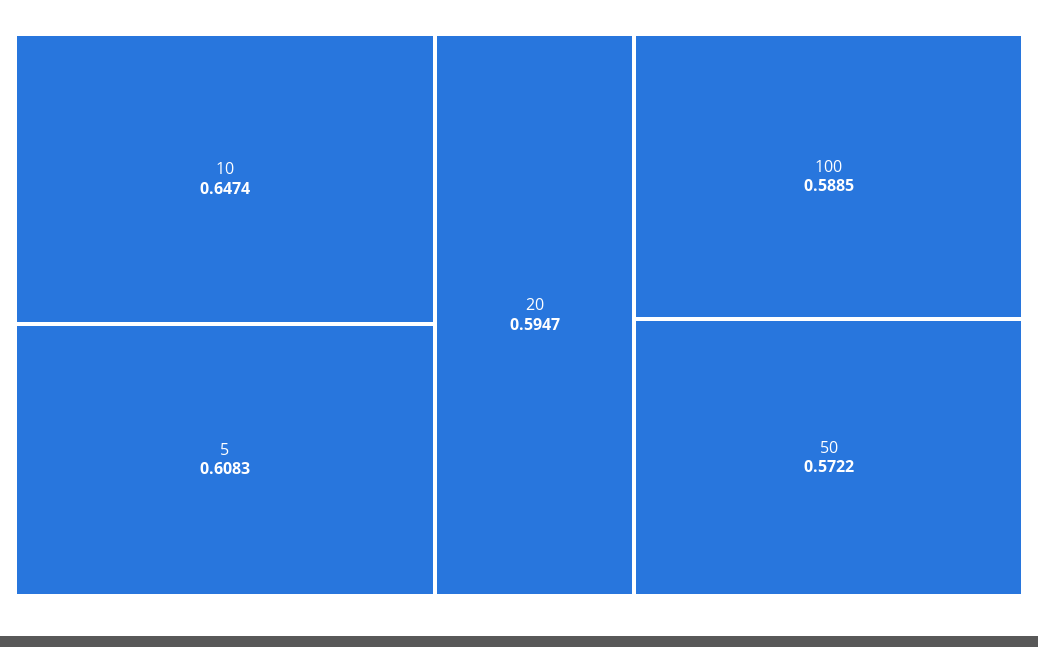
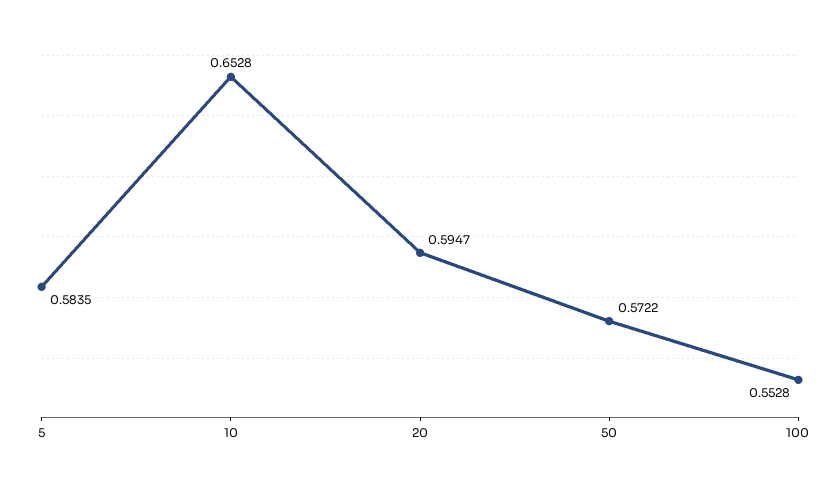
10: 0.6474 -> 0.6528
5: 0.6083 -> 0.5835
100: 0.5885 -> 0.5528

